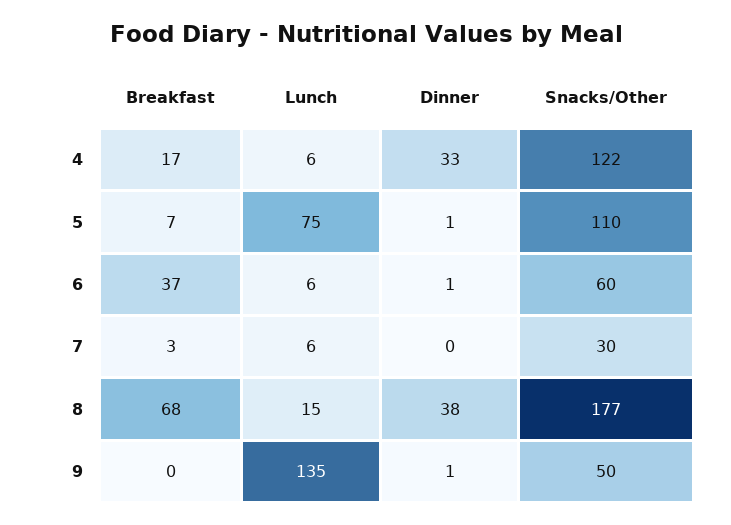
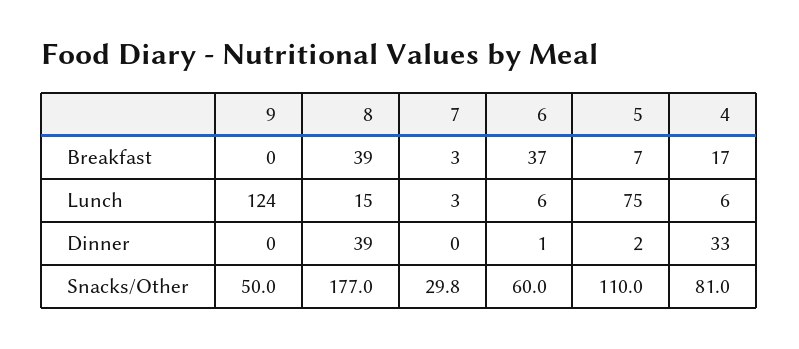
Snacks/Other, 4: 122 -> 81
Dinner, 5: 1 -> 2
Lunch, 7: 6 -> 3
Breakfast, 8: 68 -> 39
Dinner, 8: 38 -> 39
Lunch, 9: 135 -> 124
Dinner, 9: 1 -> 0

